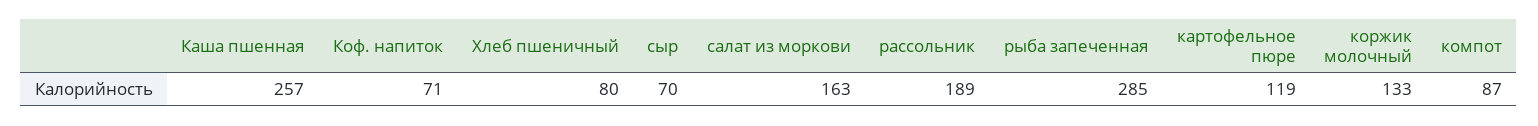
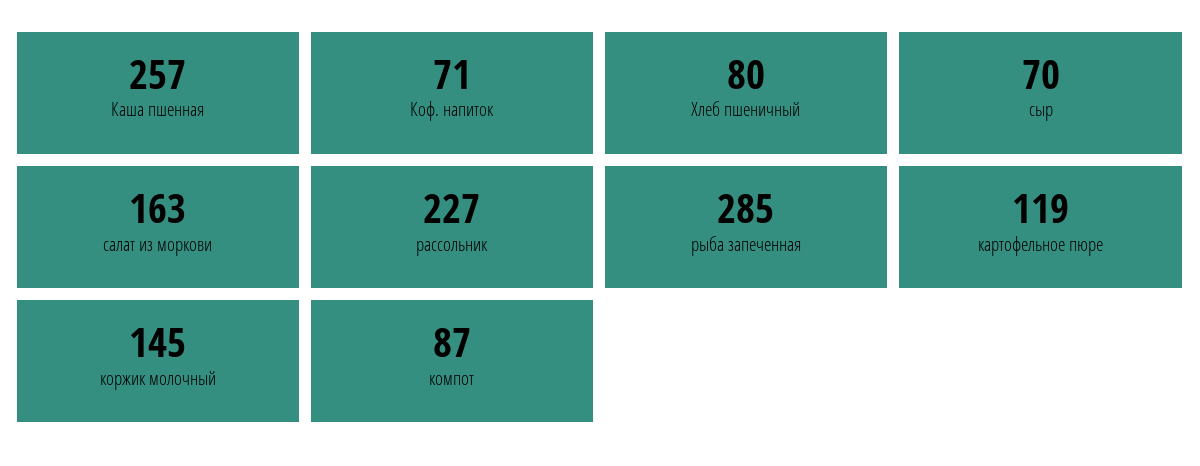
рассольник: 189 -> 227
коржик молочный: 133 -> 145

